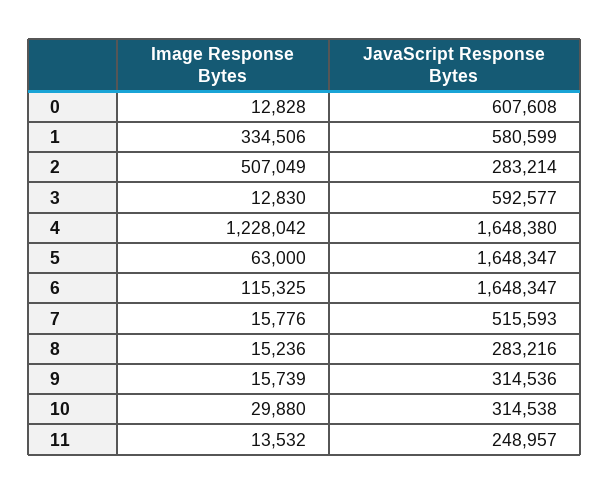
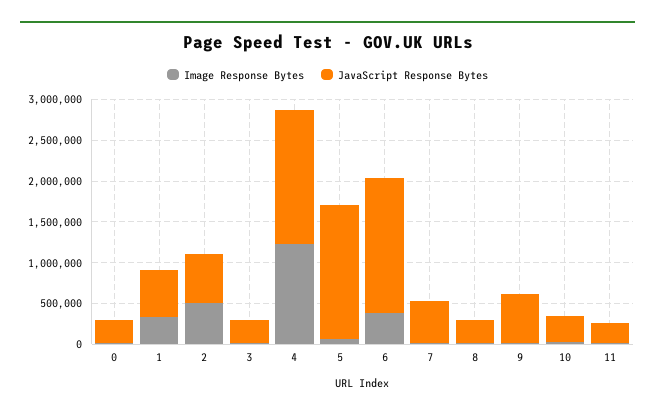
JavaScript Response Bytes, 0: 607608 -> 300000
JavaScript Response Bytes, 2: 283214 -> 600000
JavaScript Response Bytes, 3: 592577 -> 300000
Image Response Bytes, 6: 115325 -> 400000
JavaScript Response Bytes, 9: 314536 -> 600000

